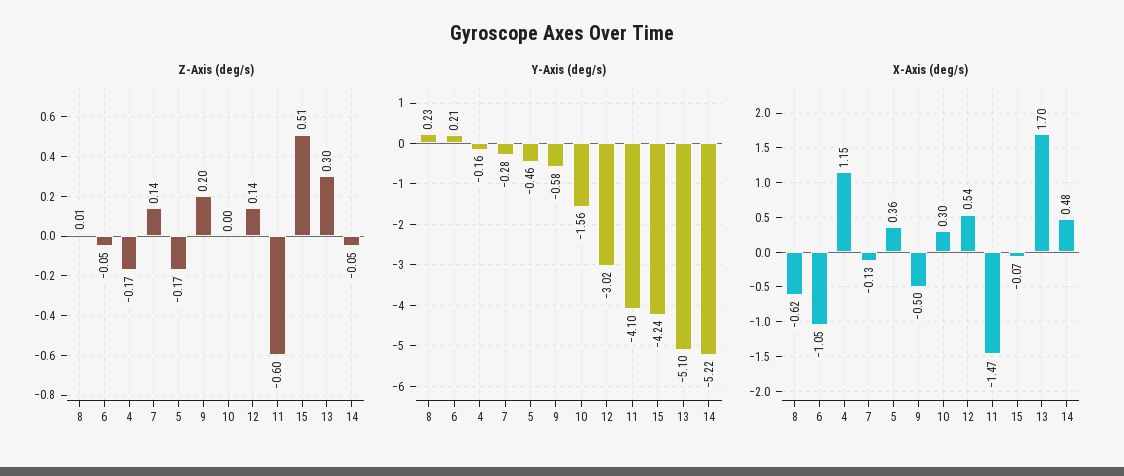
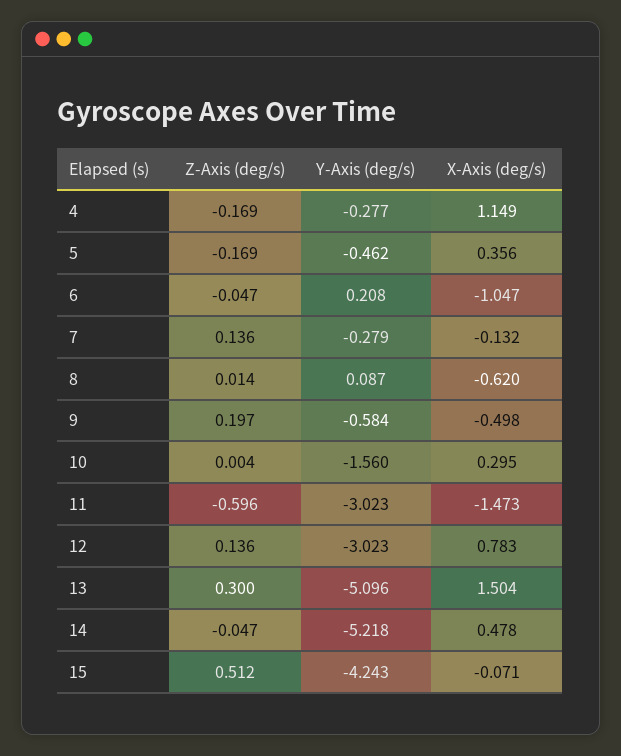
Y-Axis (deg/s), 8: 0.23 -> 0.087
Y-Axis (deg/s), 4: -0.16 -> -0.277
Y-Axis (deg/s), 11: -4.1 -> -3.023
X-Axis (deg/s), 12: 0.54 -> 0.783
X-Axis (deg/s), 13: 1.7 -> 1.504

